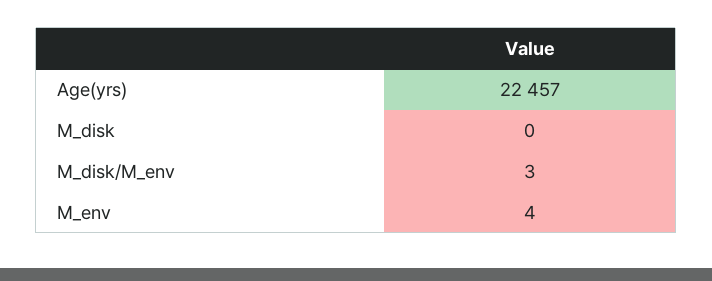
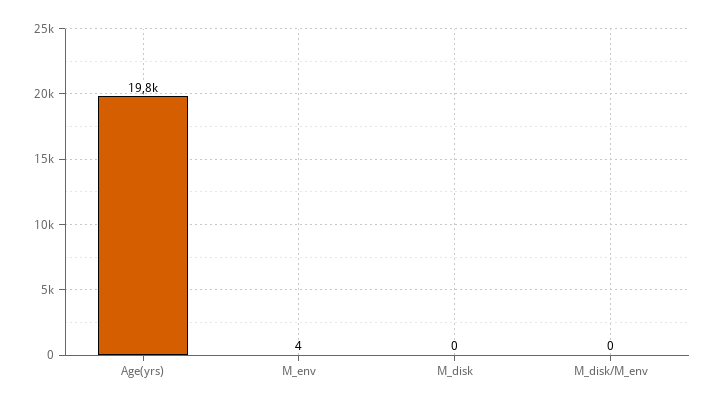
Age(yrs): 22457 -> 19800
M_disk/M_env: 3 -> 0

